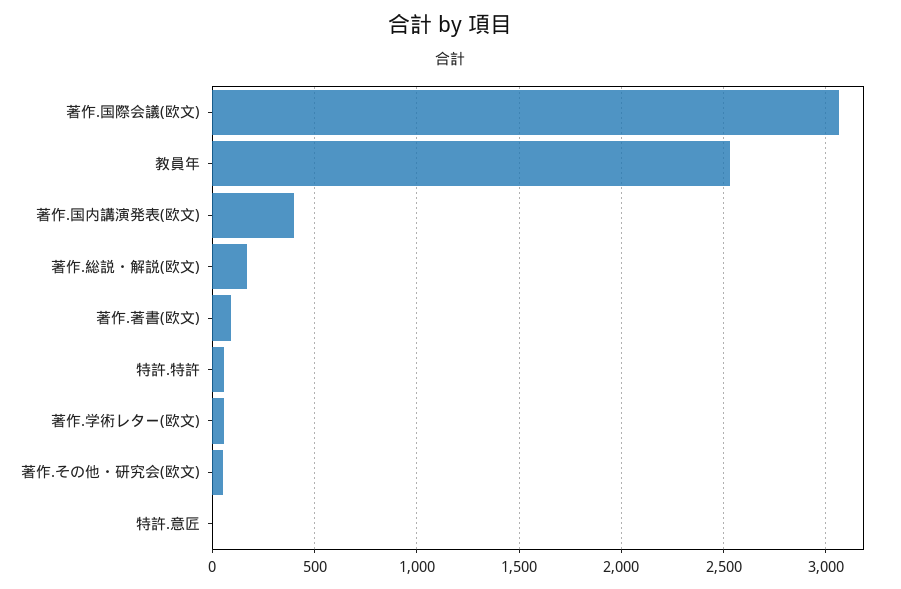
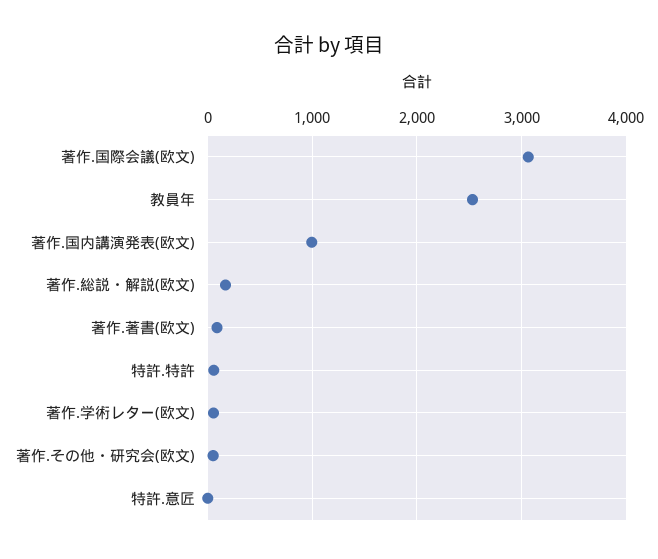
著作.国内講演発表(欧文): 400 -> 1000

